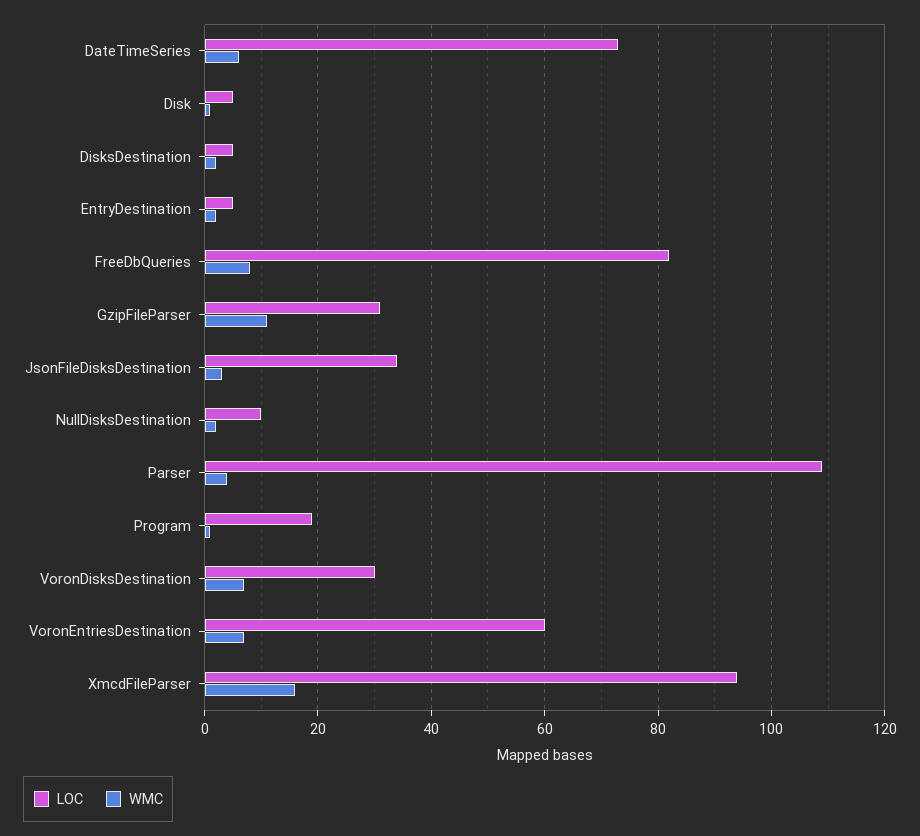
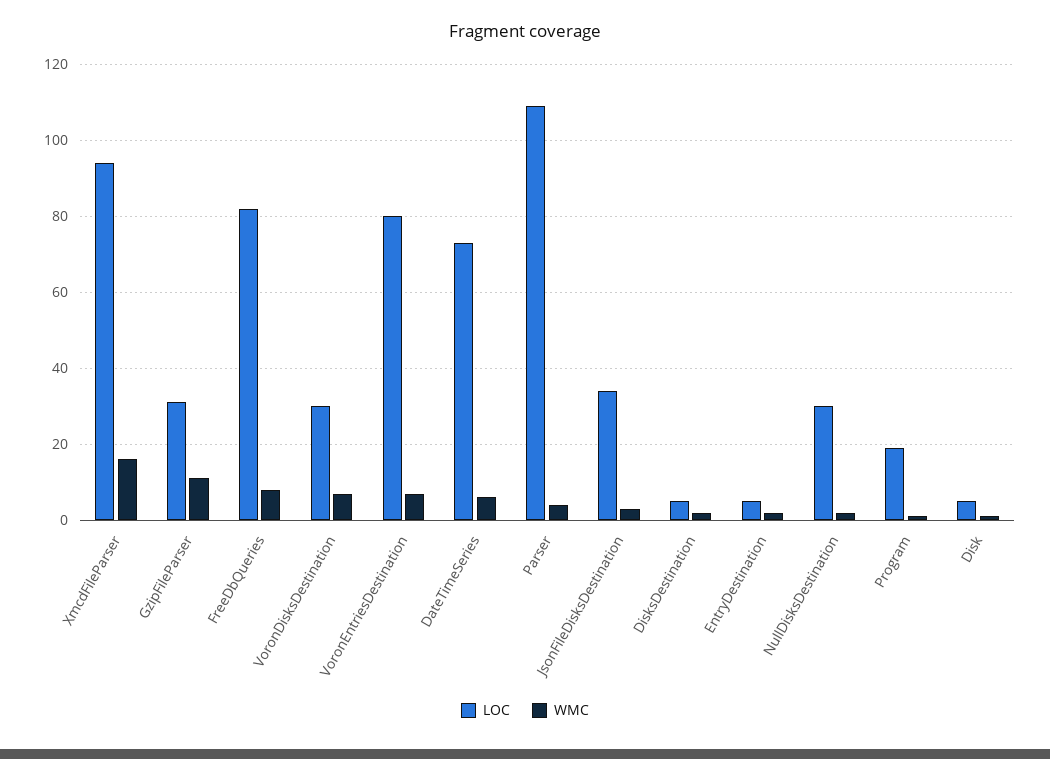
LOC, NullDisksDestination: 10 -> 30
LOC, VoronEntriesDestination: 60 -> 80

